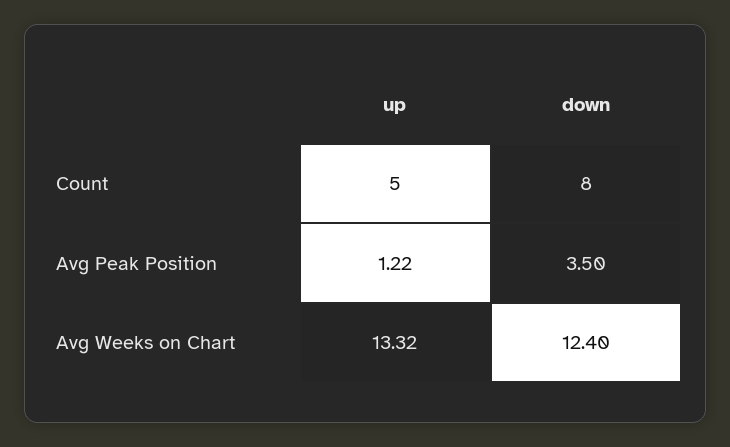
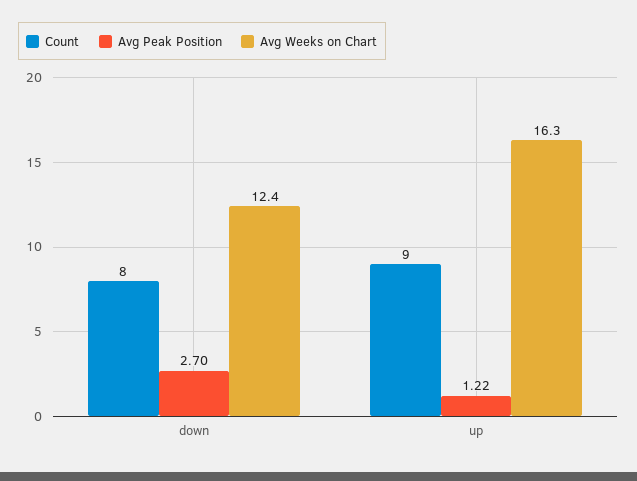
Count, up: 5 -> 9
Avg Peak Position, down: 3.5 -> 2.7
Avg Weeks on Chart, up: 13.32 -> 16.3

